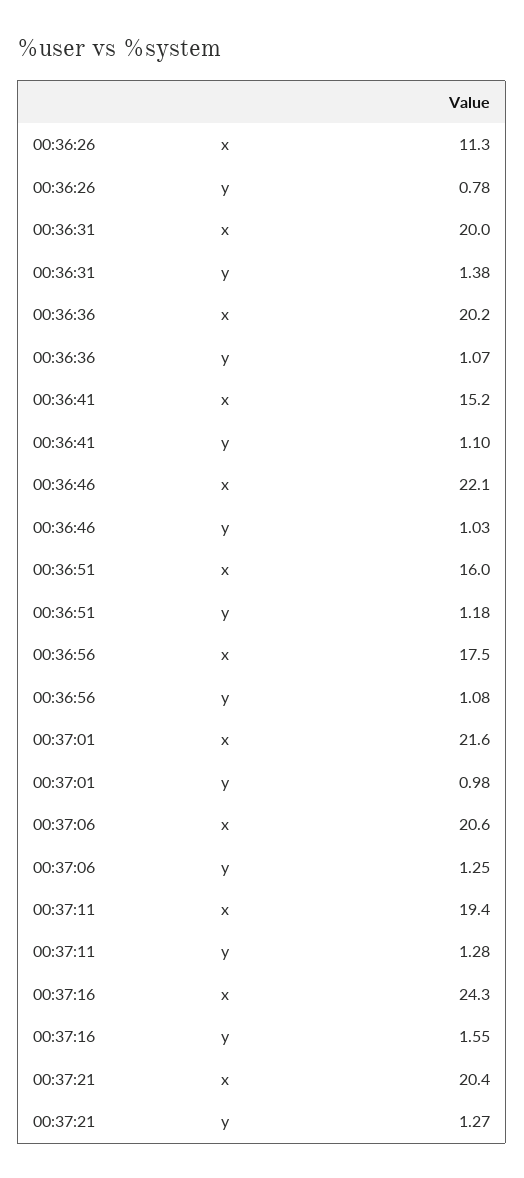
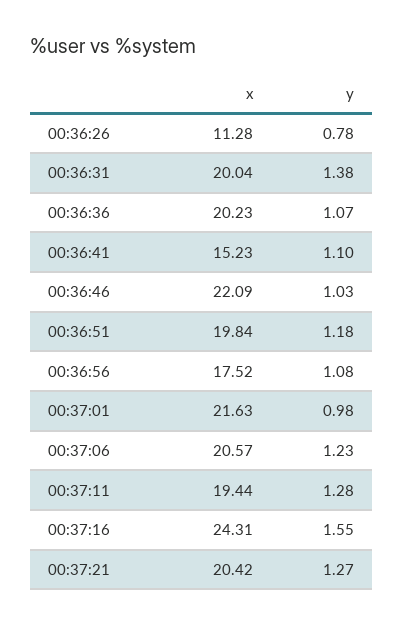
00:36:51, x: 16 -> 19.84
00:37:06, y: 1.25 -> 1.23

